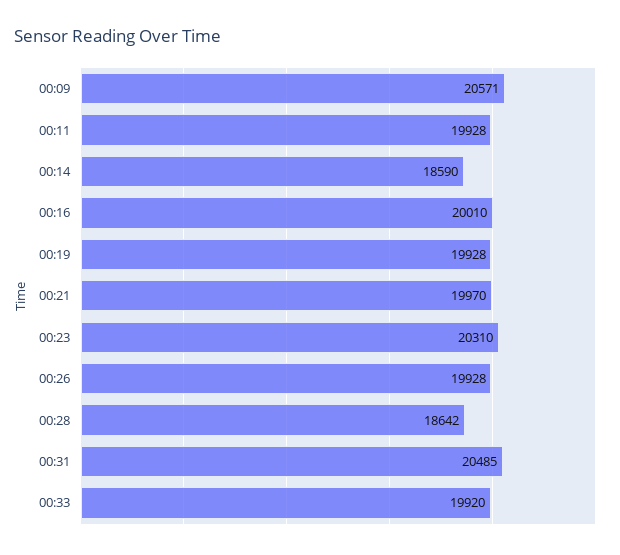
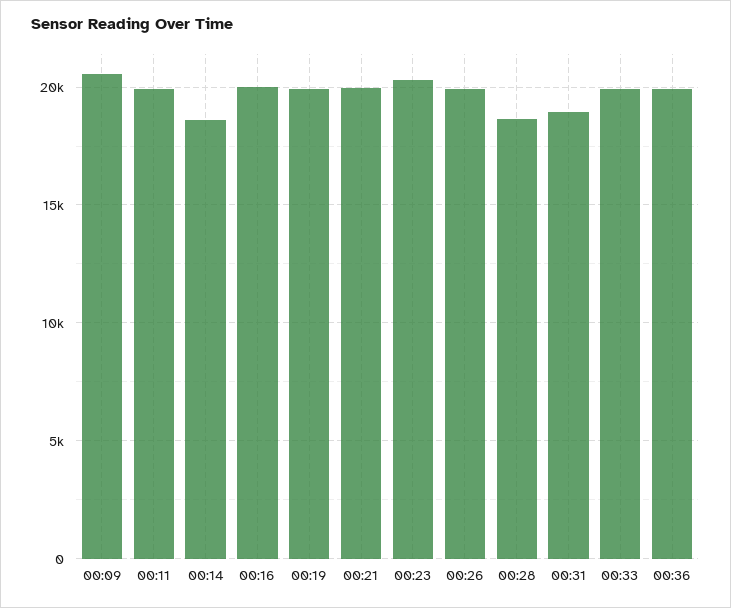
00:31: 20485 -> 19000
00:36: none -> 20000

